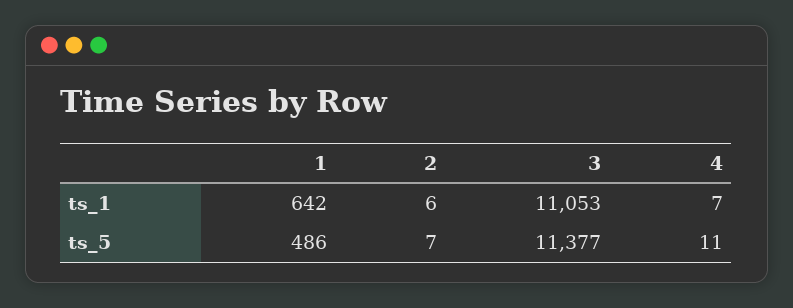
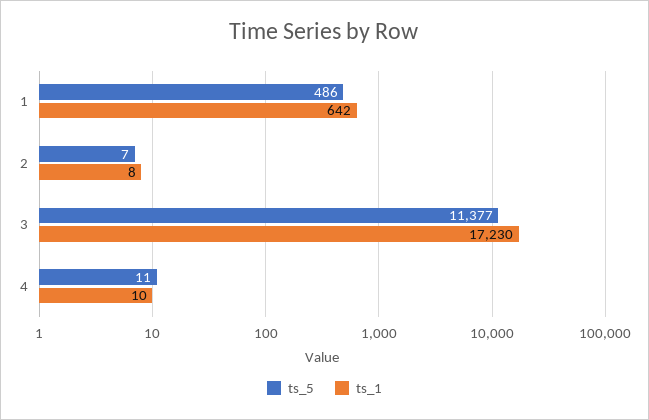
ts_1, 2: 6 -> 8
ts_1, 3: 11053 -> 17230
ts_1, 4: 7 -> 10

